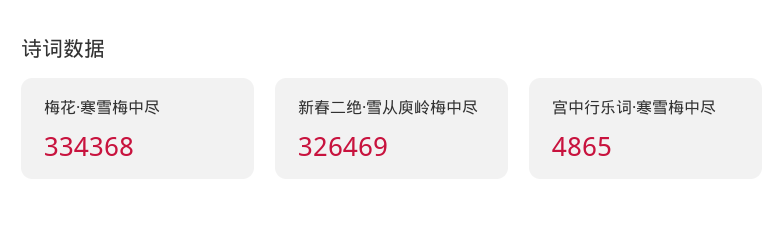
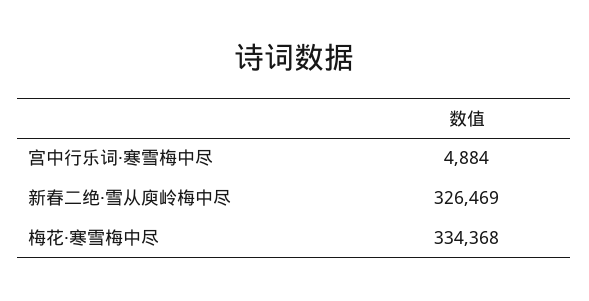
宫中行乐词·寒雪梅中尽: 4865 -> 4884

